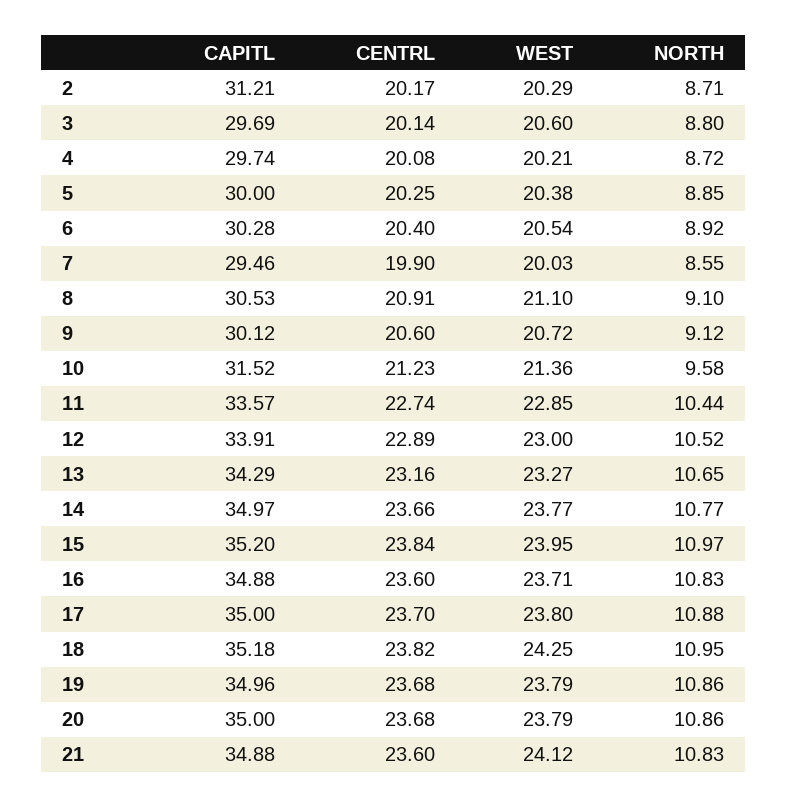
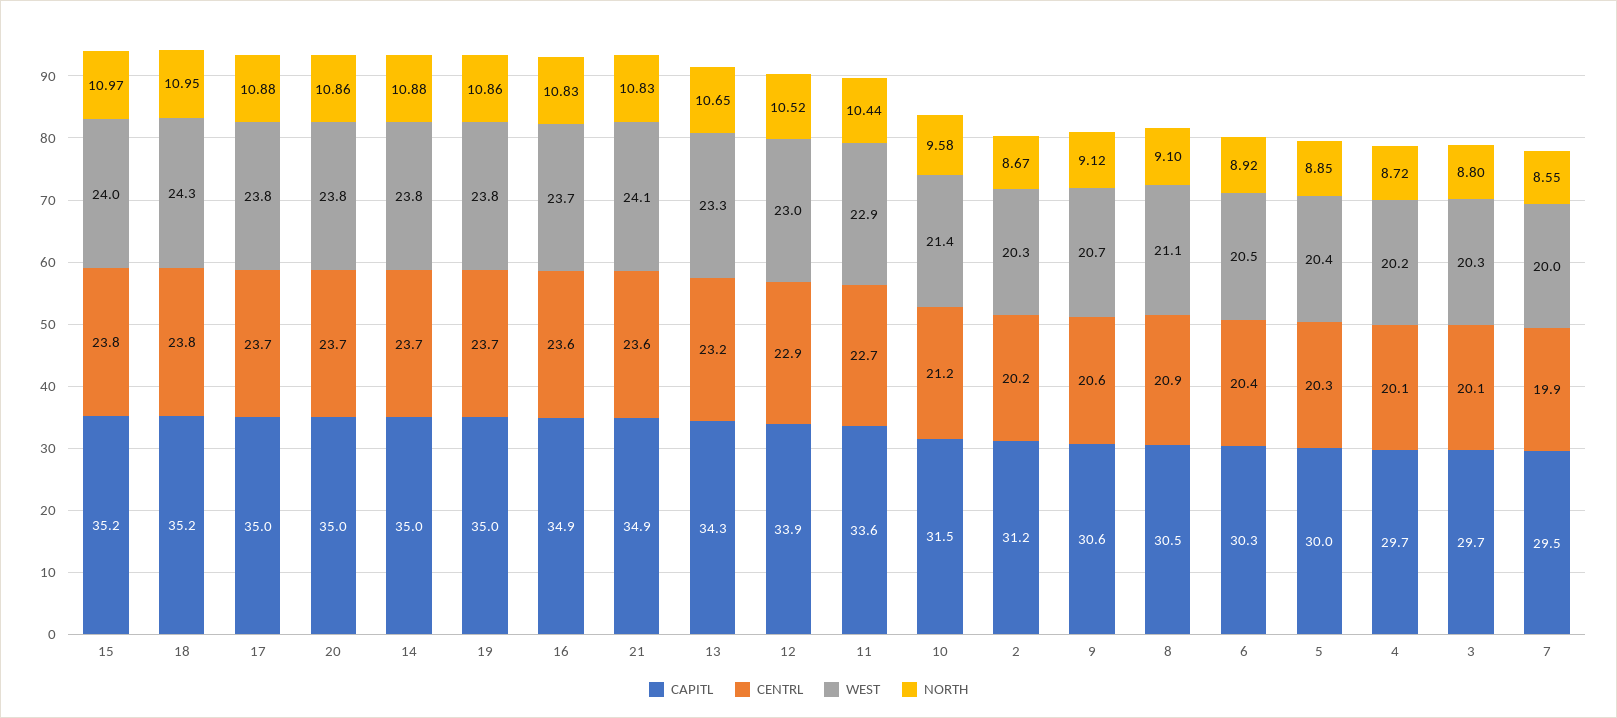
NORTH, 2: 8.71 -> 8.67
WEST, 3: 20.6 -> 20.3
CAPITL, 9: 30.12 -> 30.6
NORTH, 14: 10.77 -> 10.88

